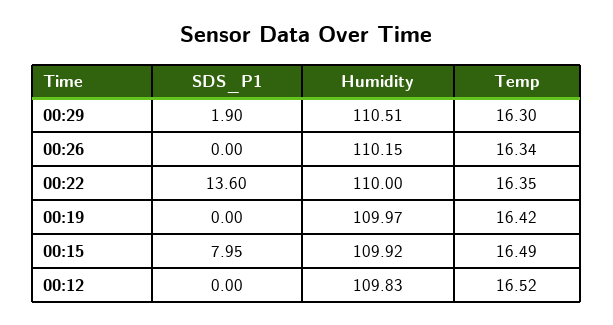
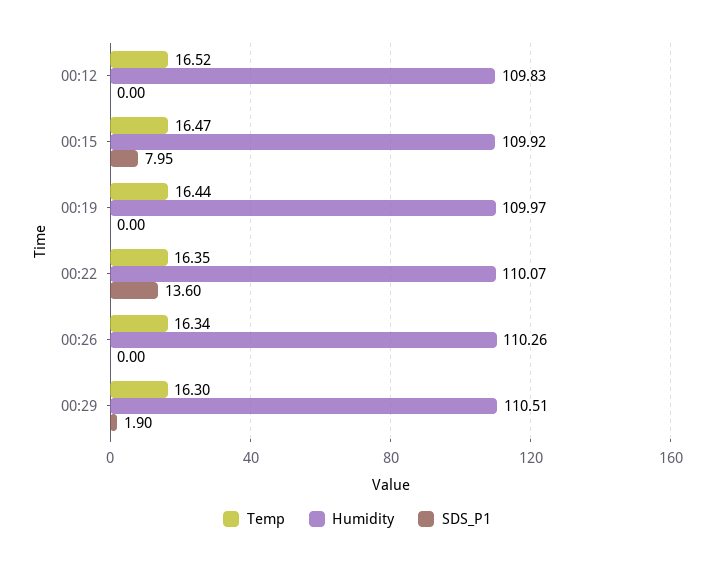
Humidity, 00:26: 110.15 -> 110.26
Humidity, 00:22: 110 -> 110.07
Temp, 00:19: 16.42 -> 16.44
Temp, 00:15: 16.49 -> 16.47

